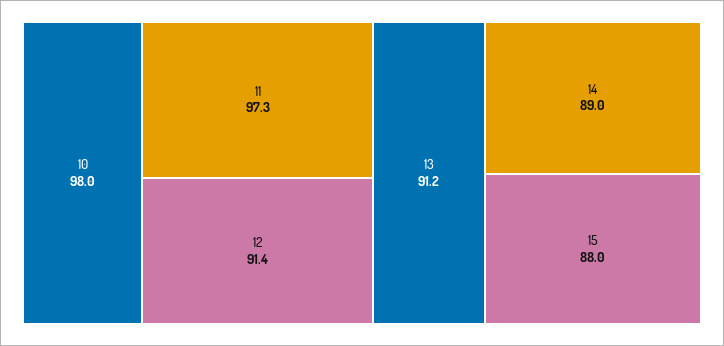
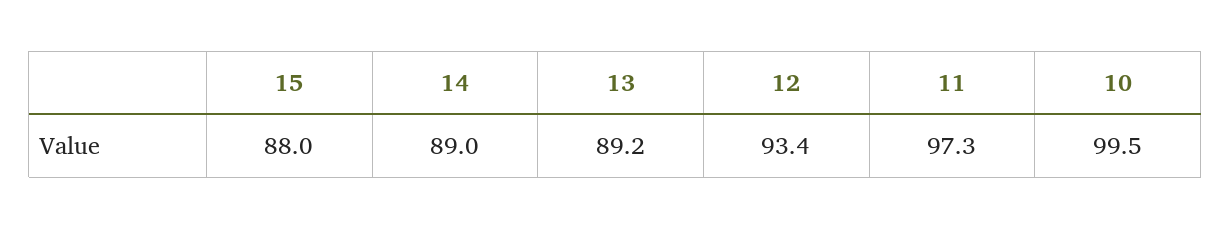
10: 98 -> 99.5
12: 91.4 -> 93.4
13: 91.2 -> 89.2

